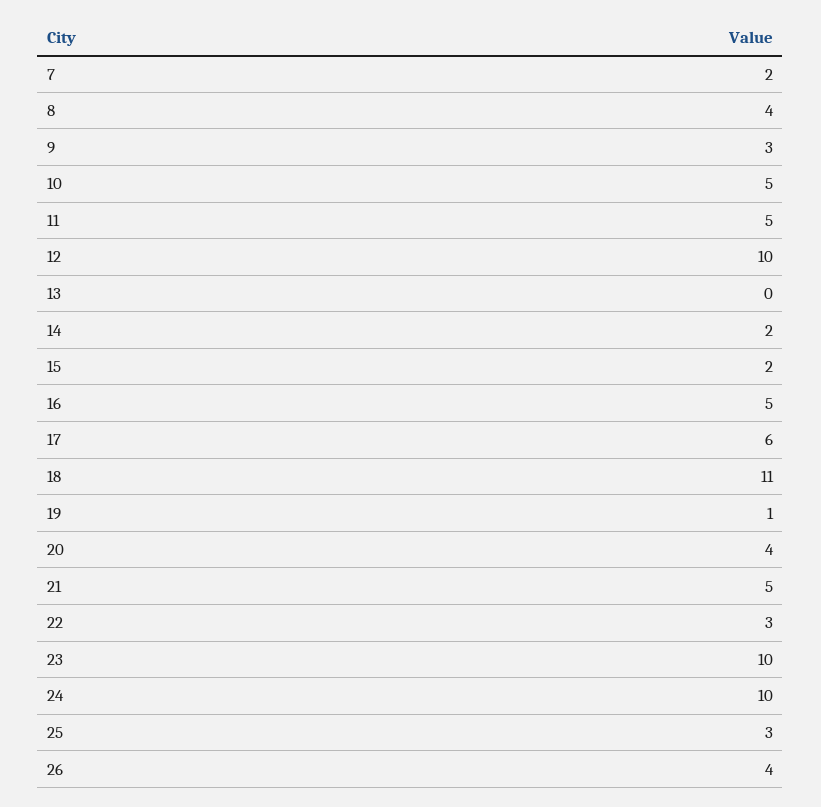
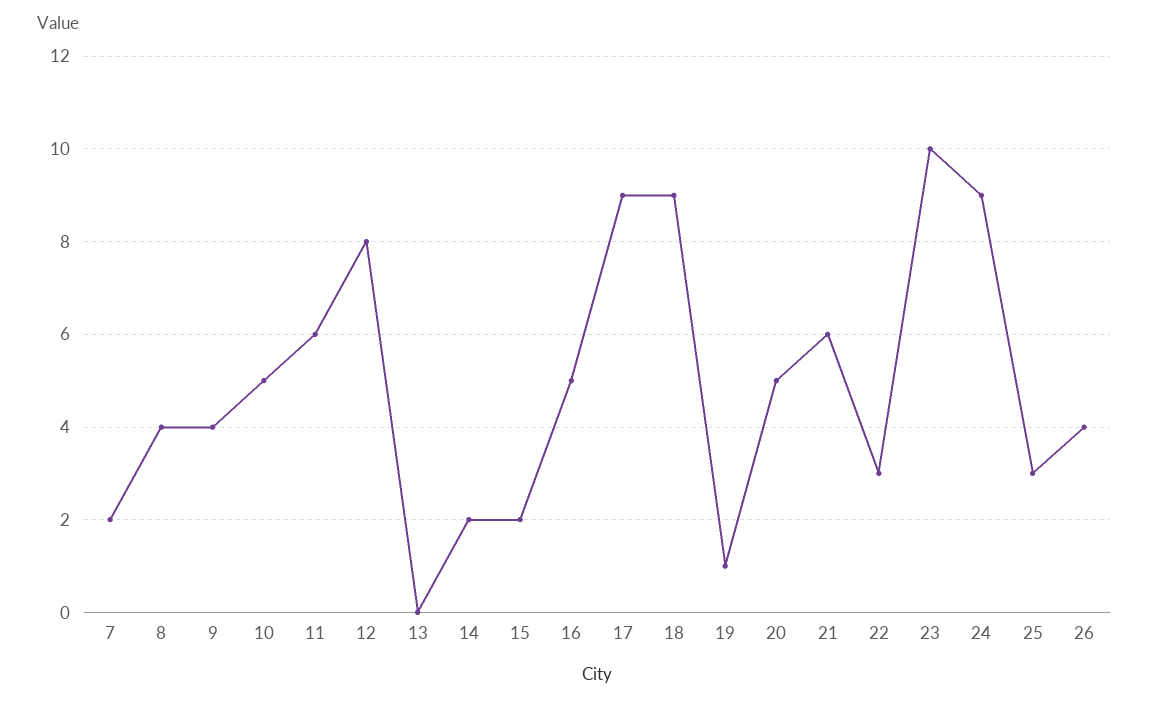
9: 3 -> 4
11: 5 -> 6
12: 10 -> 8
17: 6 -> 9
18: 11 -> 9
20: 4 -> 5
21: 5 -> 6
24: 10 -> 9

